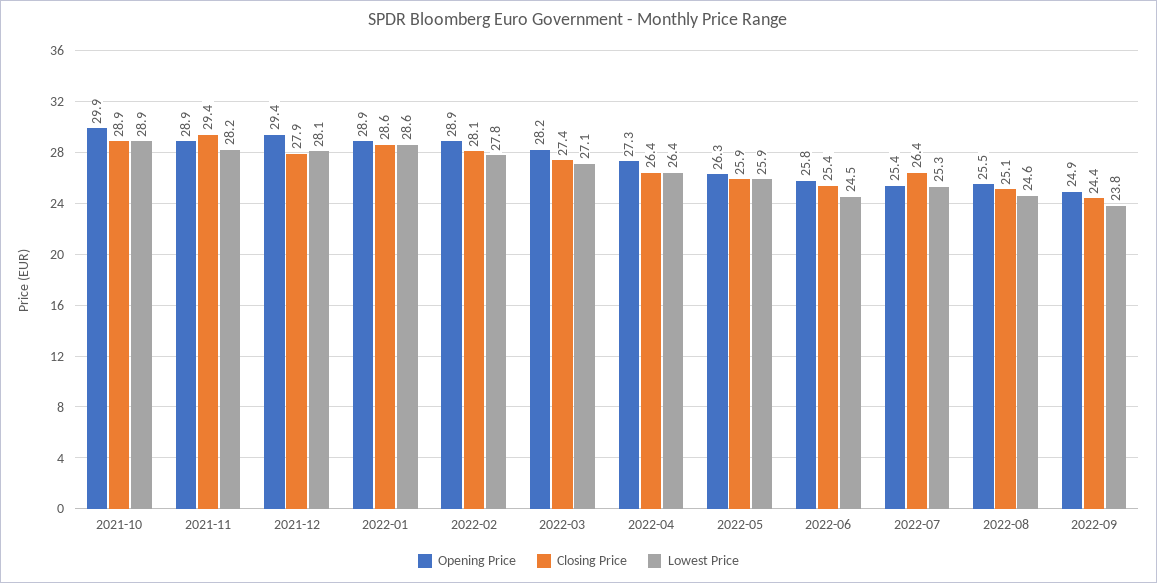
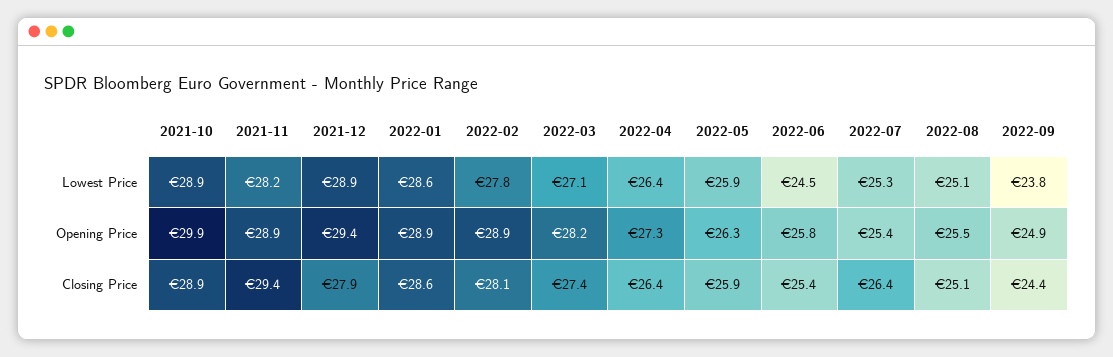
Lowest Price, 2021-12: 28.1 -> 28.9
Lowest Price, 2022-08: 24.6 -> 25.1

